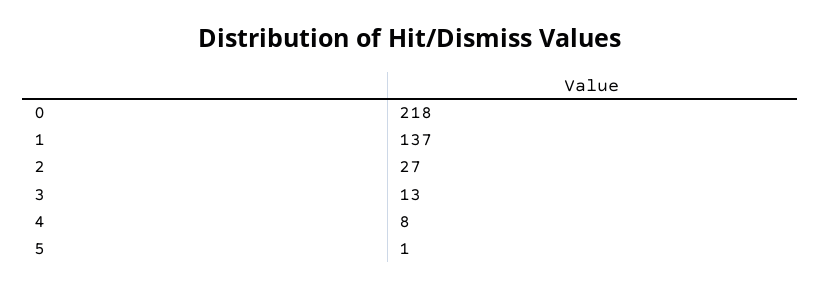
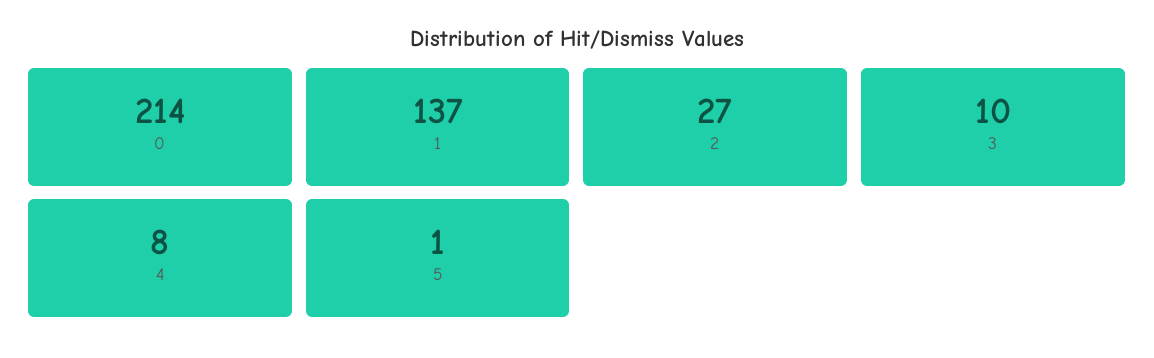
0: 218 -> 214
3: 13 -> 10

